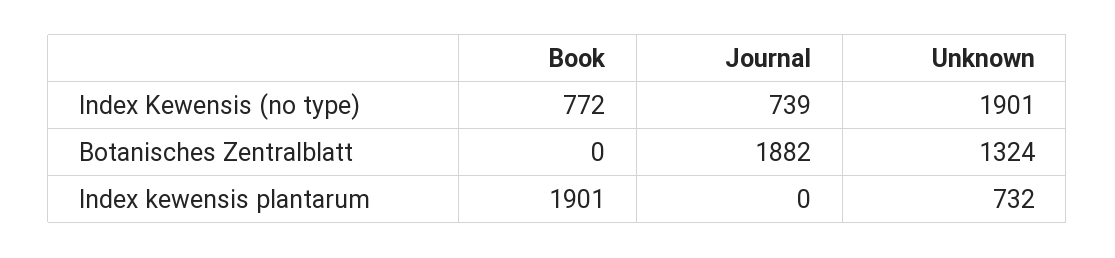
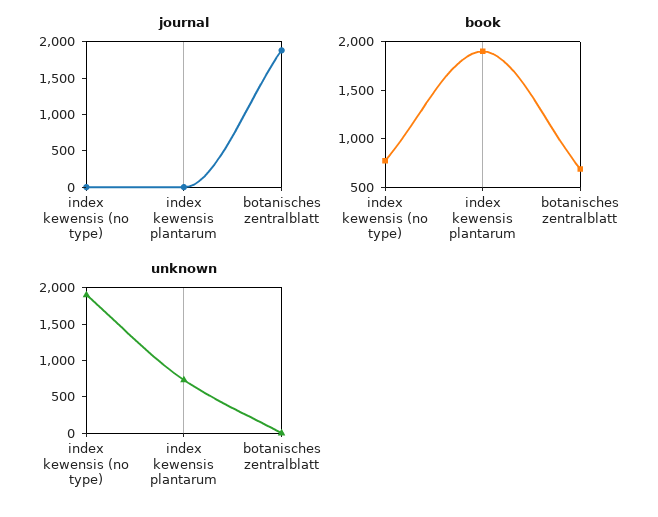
Journal, Index Kewensis (no type): 739 -> 0
Book, Botanisches Zentralblatt: 0 -> 700
Unknown, Botanisches Zentralblatt: 1324 -> 0

